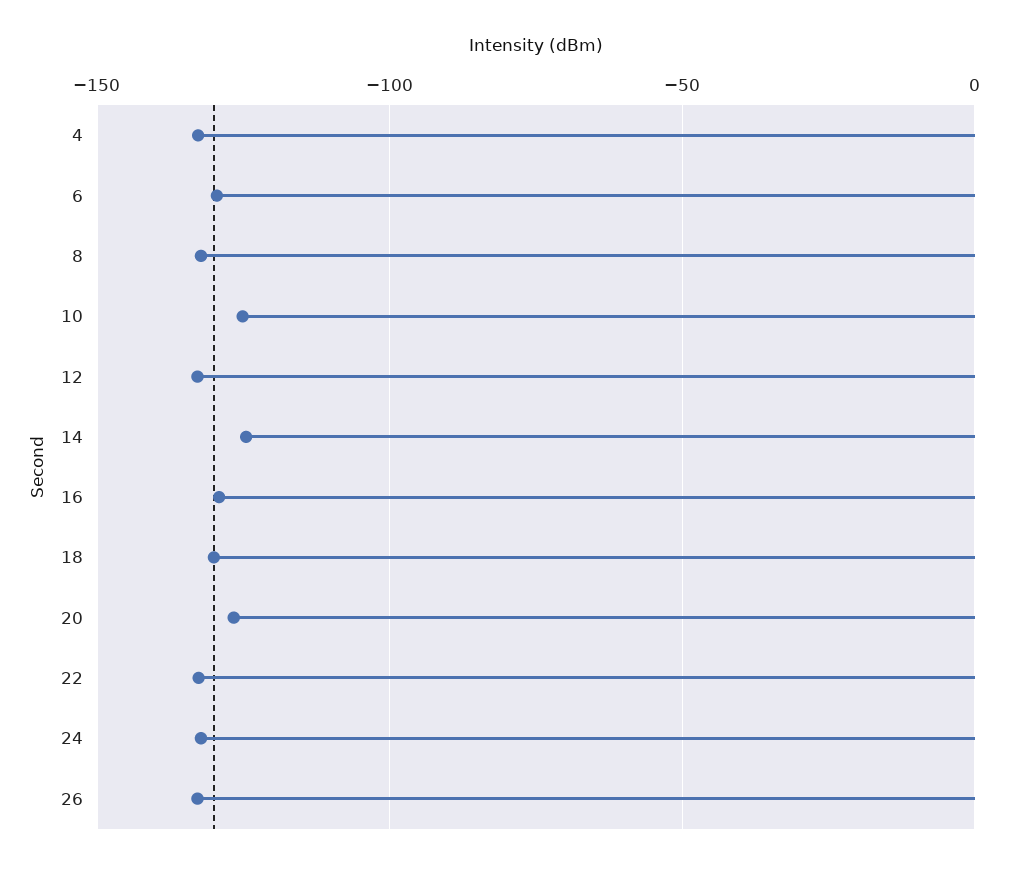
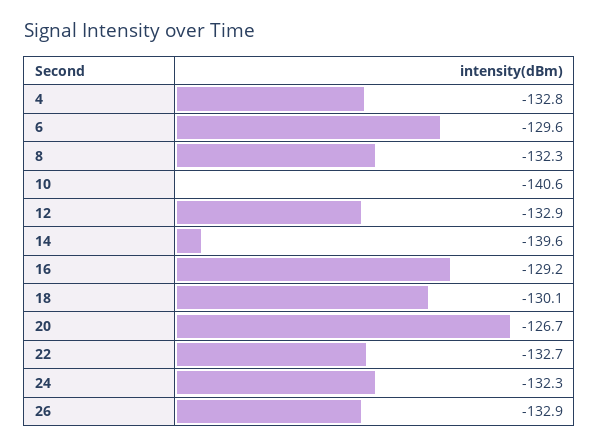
10: -125 -> -140.6
14: -125 -> -139.6

